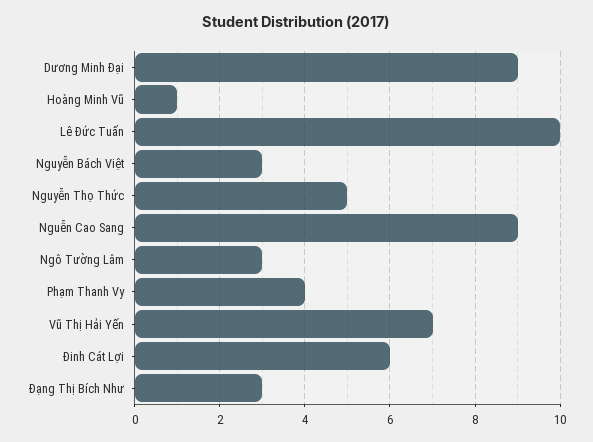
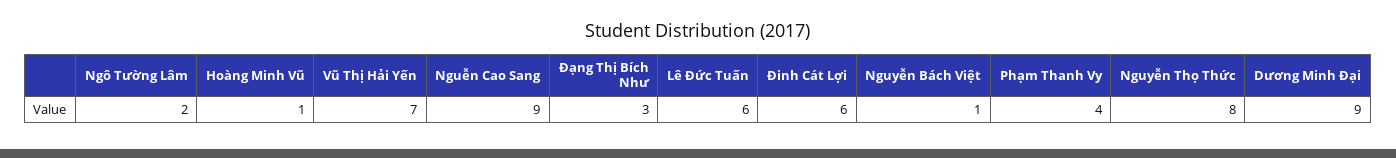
Lê Đức Tuấn: 10 -> 6
Nguyễn Bách Việt: 3 -> 1
Nguyễn Thọ Thức: 5 -> 8
Ngô Tường Lâm: 3 -> 2

